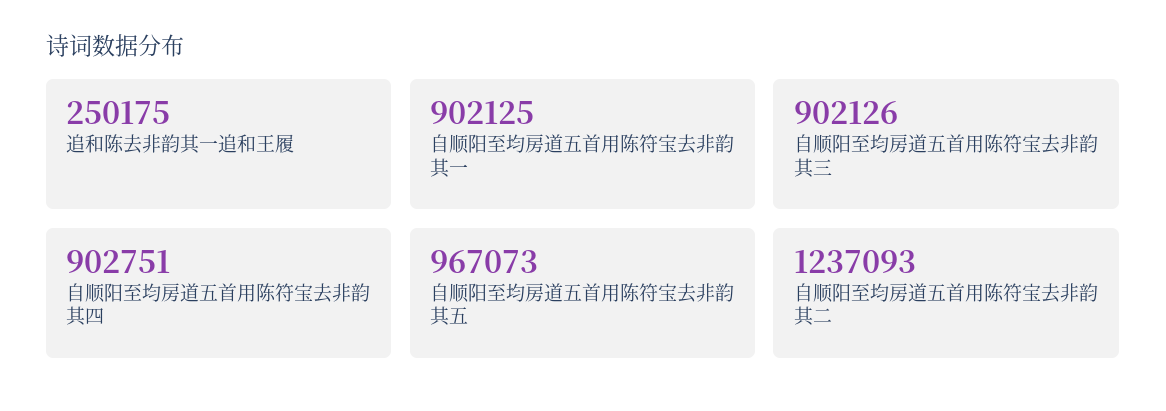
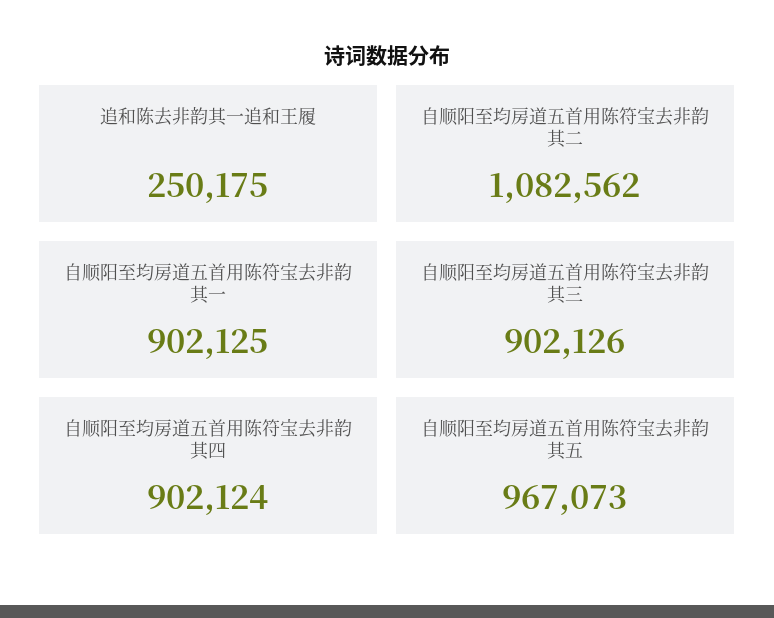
自顺阳至均房道五首用陈符宝去非韵 其四: 902751 -> 902124
自顺阳至均房道五首用陈符宝去非韵 其二: 1237093 -> 1082562

